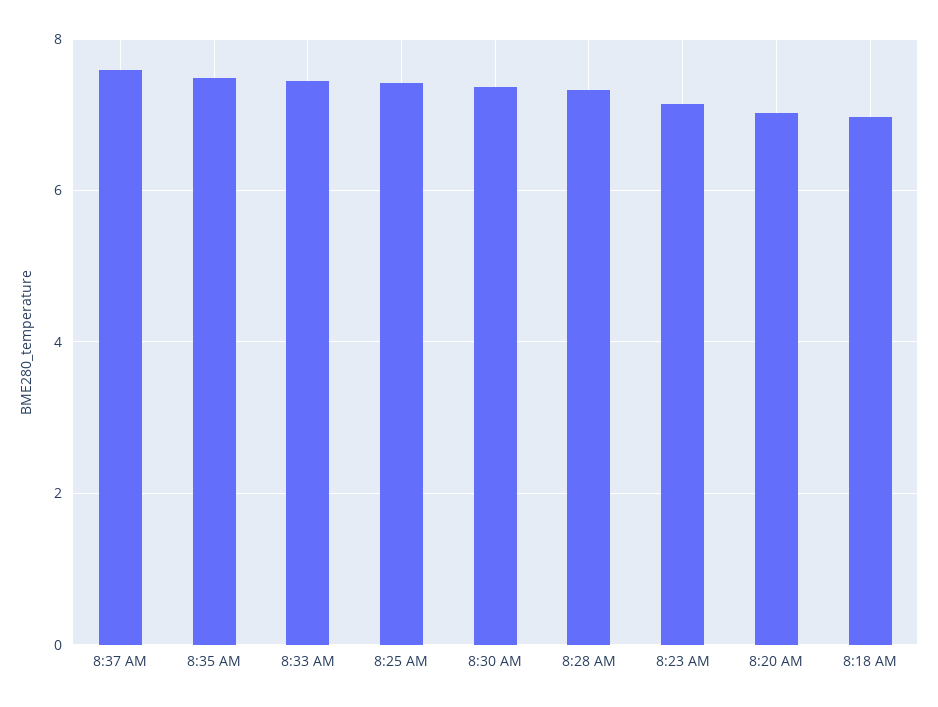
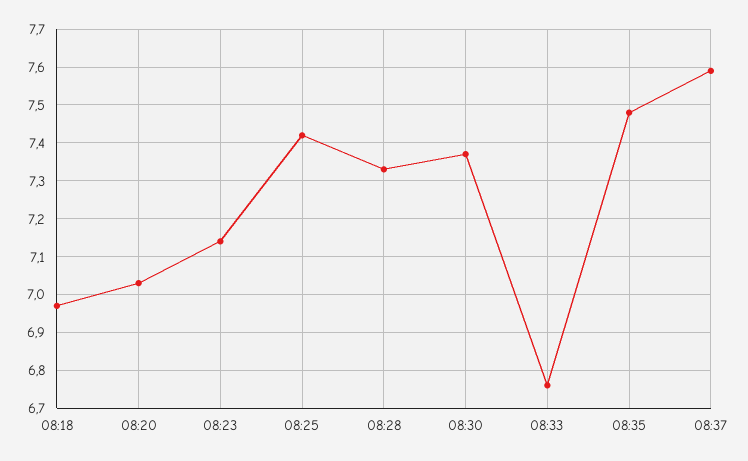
8:33 AM: 7.4 -> 6.75

